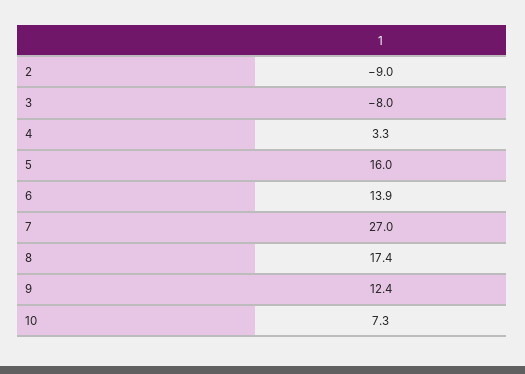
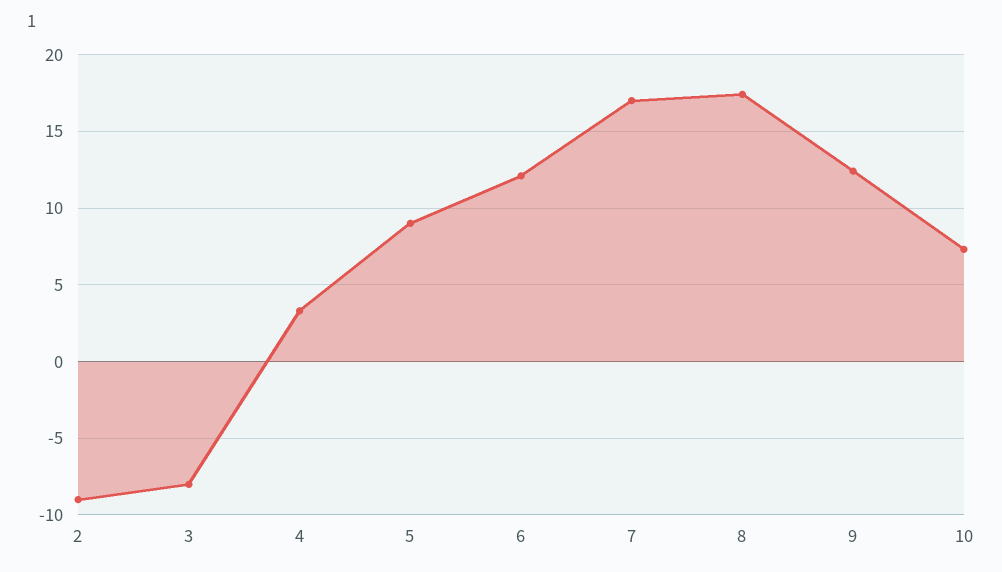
5: 16 -> 9
6: 13.9 -> 12
7: 27 -> 17

